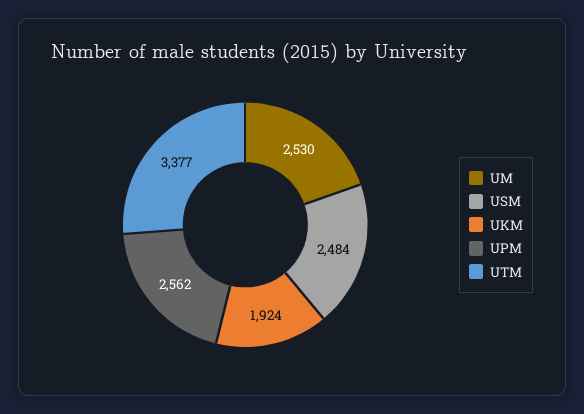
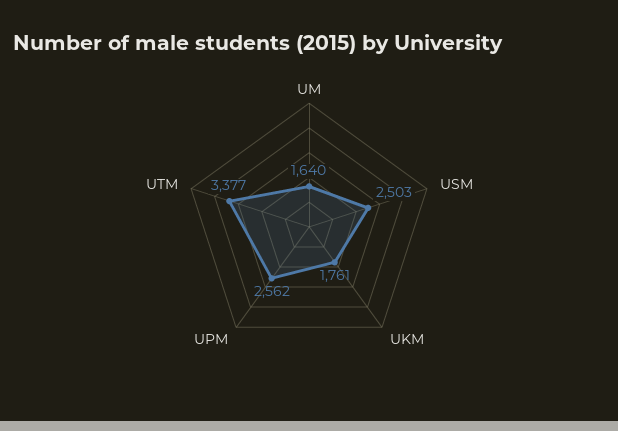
UM: 2530 -> 1640
USM: 2484 -> 2503
UKM: 1924 -> 1761

